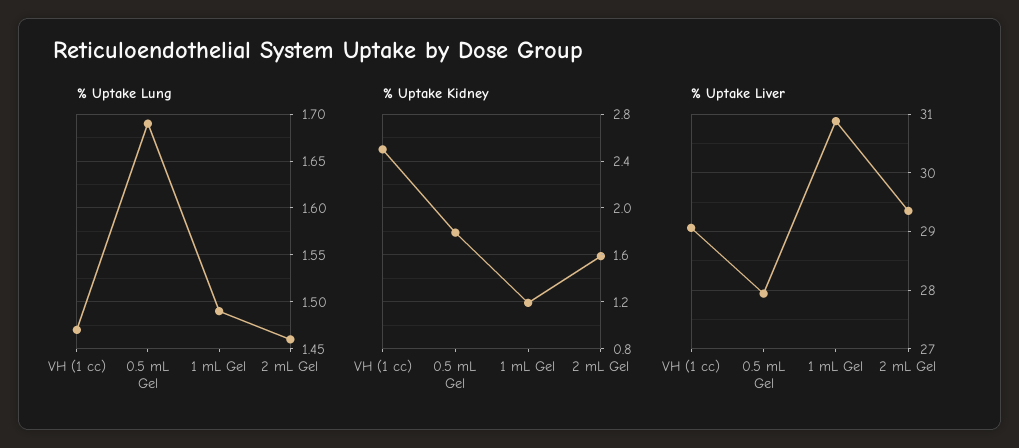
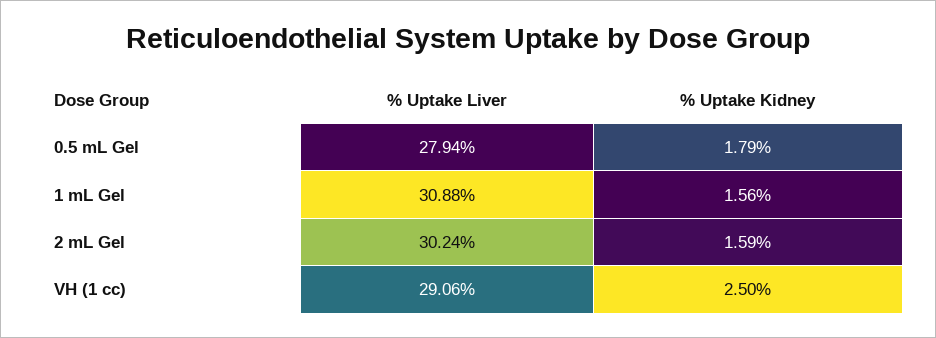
% Uptake Lung, VH (1 cc): 1.47 -> none
% Uptake Lung, 0.5 mL Gel: 1.69 -> none
% Uptake Lung, 1 mL Gel: 1.49 -> none
% Uptake Lung, 2 mL Gel: 1.46 -> none
% Uptake Kidney, 1 mL Gel: 1.2 -> 1.56
% Uptake Liver, 2 mL Gel: 29.4 -> 30.24

